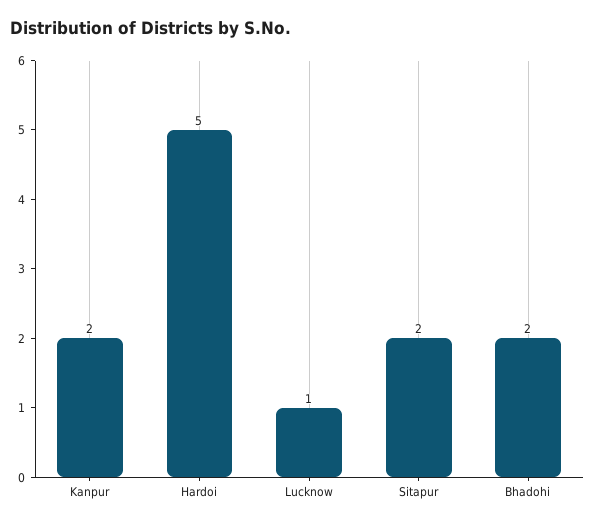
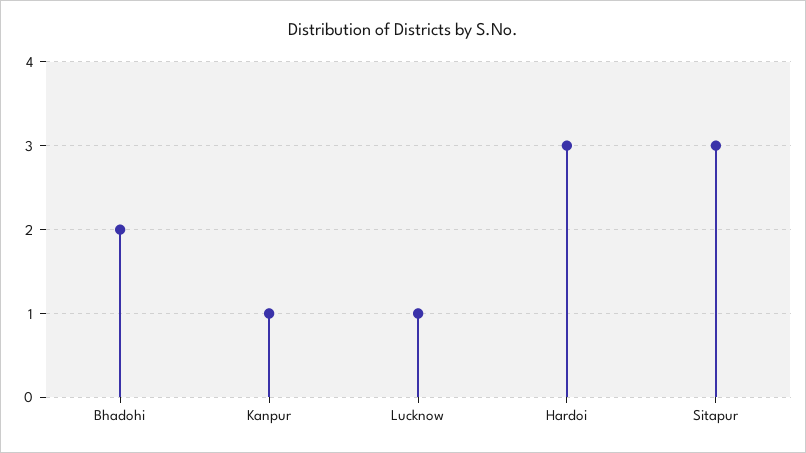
Kanpur: 2 -> 1
Hardoi: 5 -> 3
Sitapur: 2 -> 3

